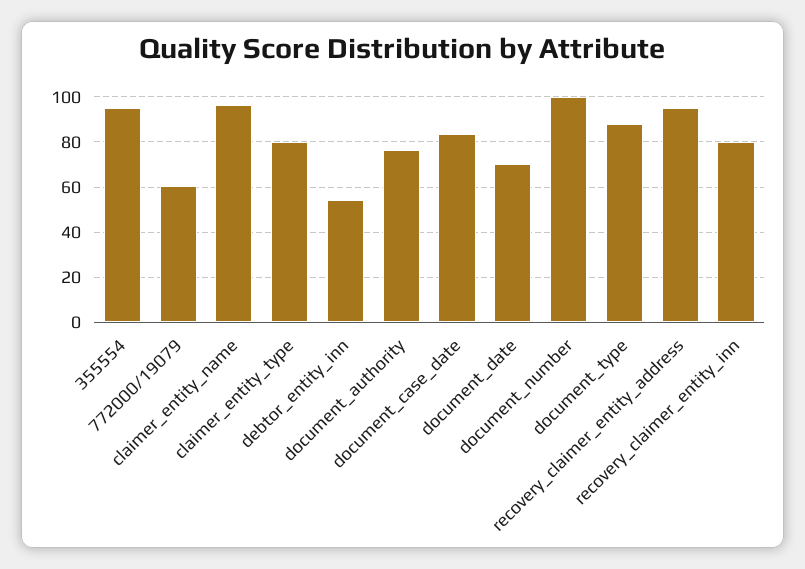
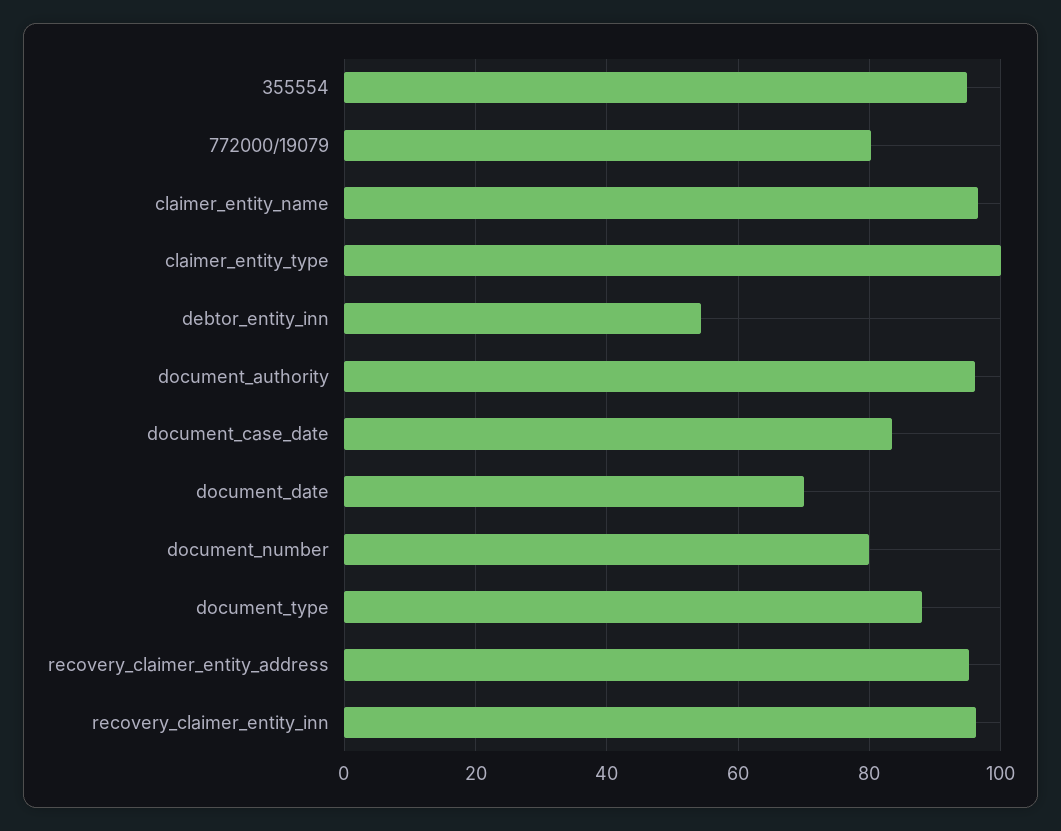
772000/19079: 60 -> 80
claimer_entity_type: 80 -> 100
document_authority: 75 -> 96
document_number: 100 -> 80
recovery_claimer_entity_inn: 80 -> 96

